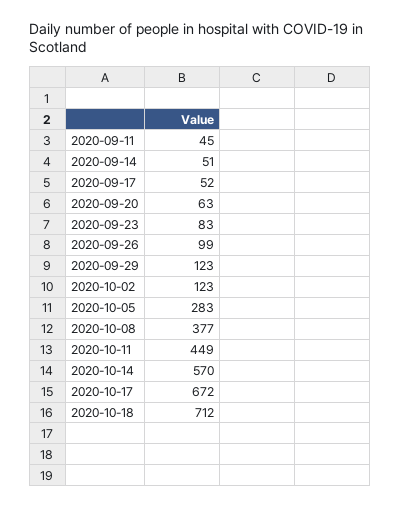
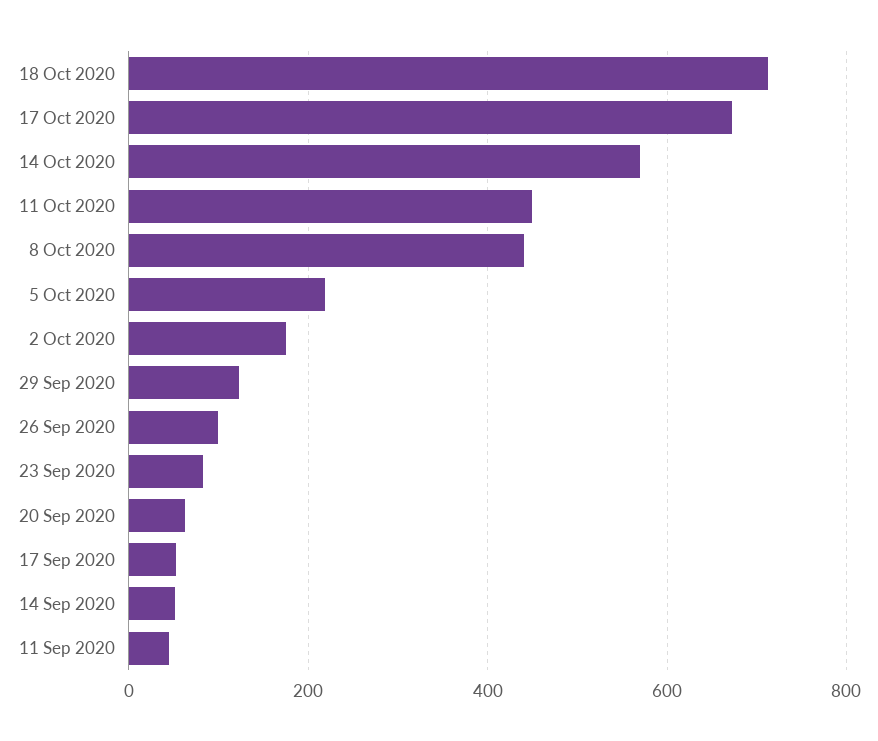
2020-10-02: 123 -> 180
2020-10-05: 283 -> 220
2020-10-08: 377 -> 440

